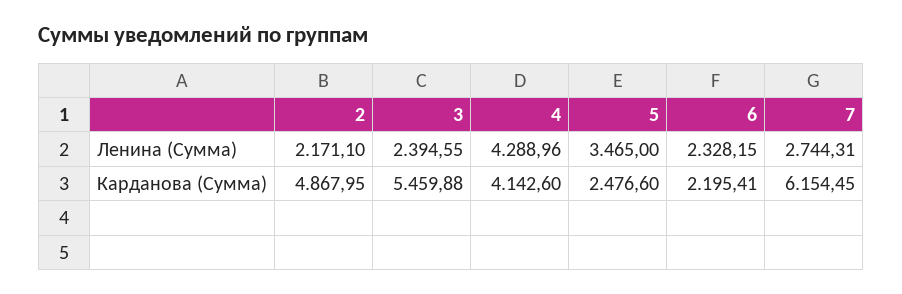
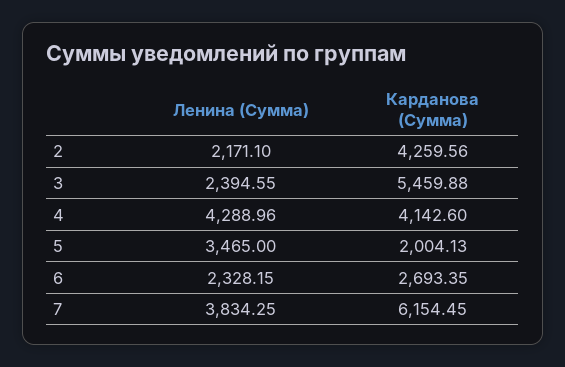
7, Ленина (Сумма): 2744.31 -> 3834.25
2, Карданова (Сумма): 4867.95 -> 4259.56
5, Карданова (Сумма): 2476.6 -> 2004.13
6, Карданова (Сумма): 2195.41 -> 2693.35

